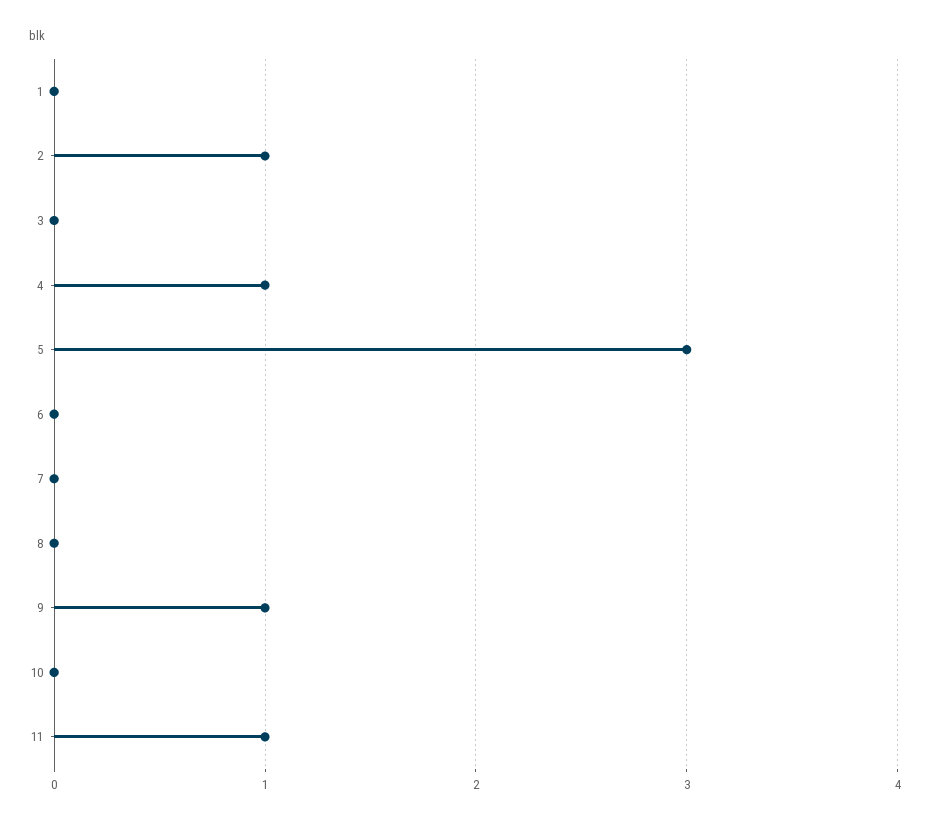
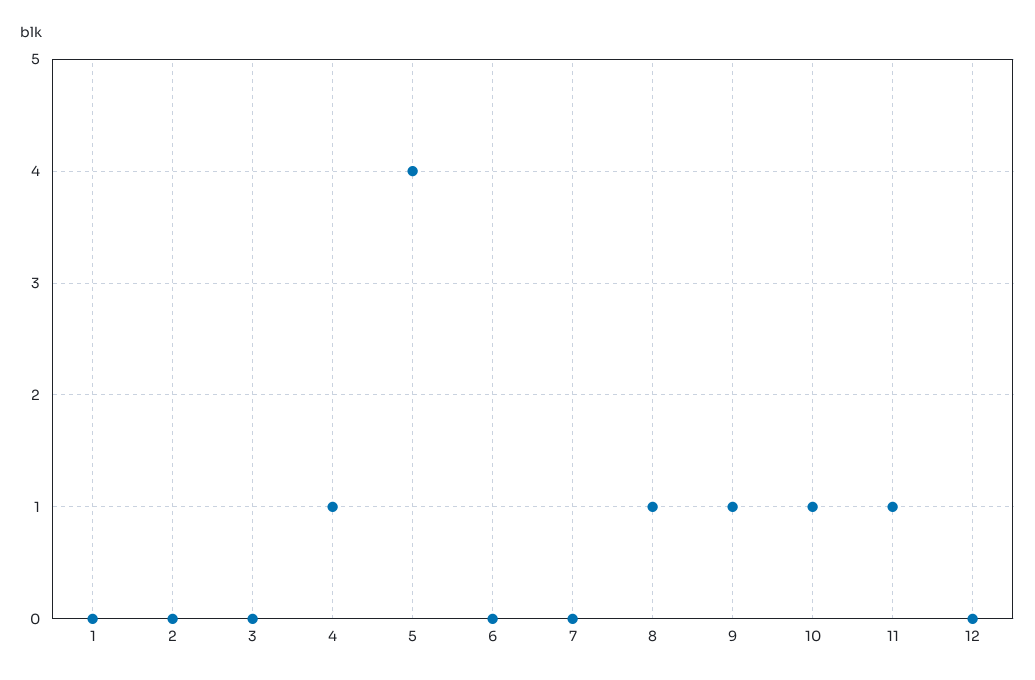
2: 1 -> 0
5: 3 -> 4
8: 0 -> 1
10: 0 -> 1
12: none -> 0

